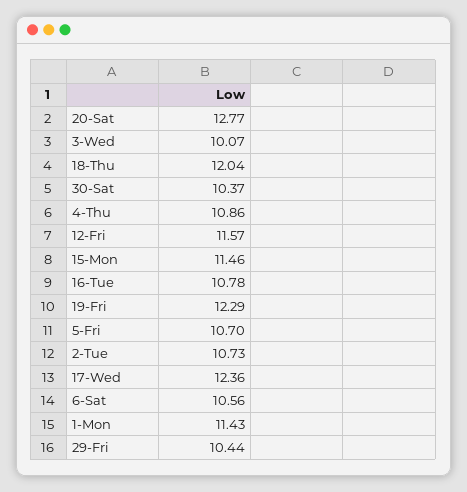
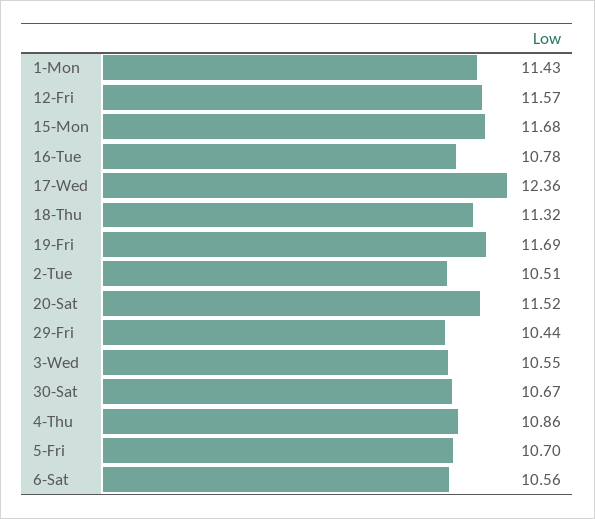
20-Sat: 12.77 -> 11.52
3-Wed: 10.07 -> 10.55
18-Thu: 12.04 -> 11.32
30-Sat: 10.37 -> 10.67
15-Mon: 11.46 -> 11.68
19-Fri: 12.29 -> 11.69
2-Tue: 10.73 -> 10.51

